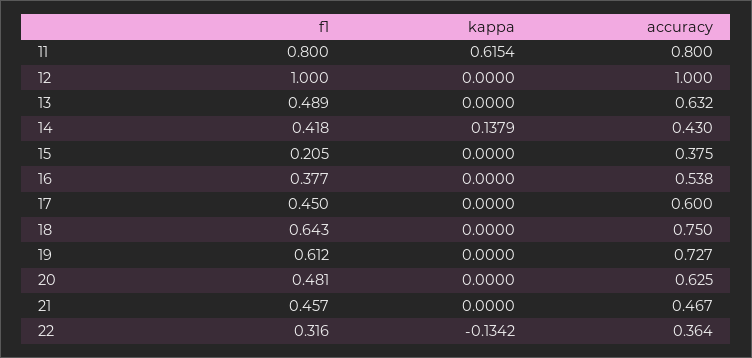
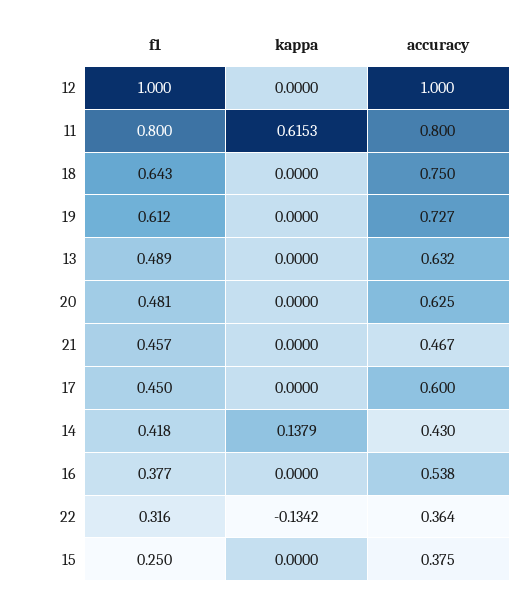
kappa, 11: 0.6154 -> 0.6153
f1, 15: 0.205 -> 0.25

